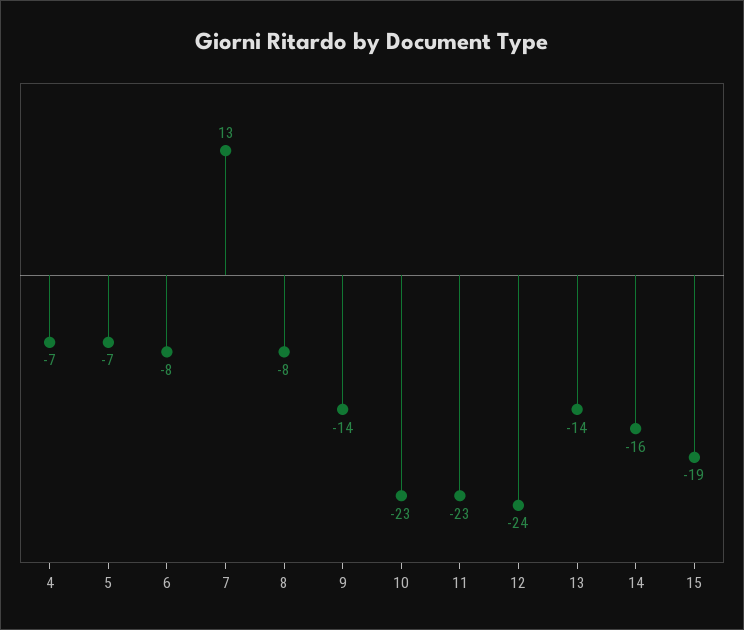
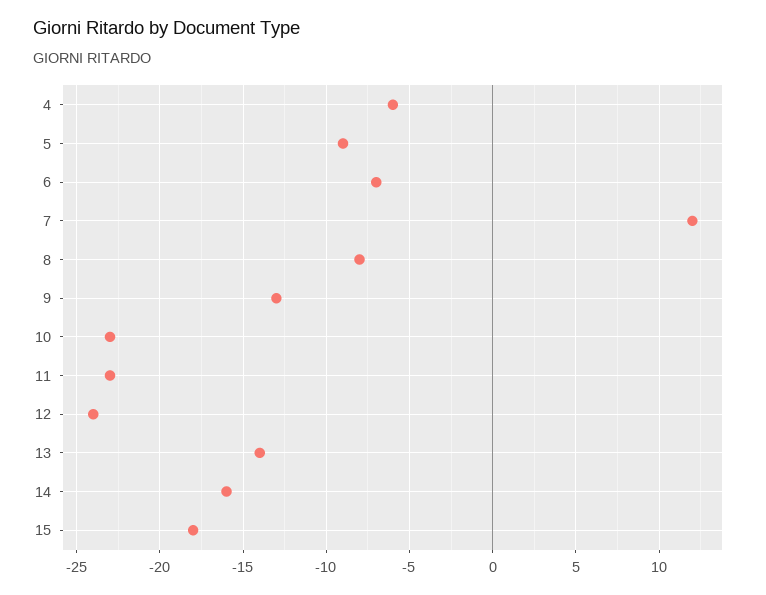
4: -7 -> -6
5: -7 -> -9
6: -8 -> -7
7: 13 -> 12
9: -14 -> -13
15: -19 -> -18

